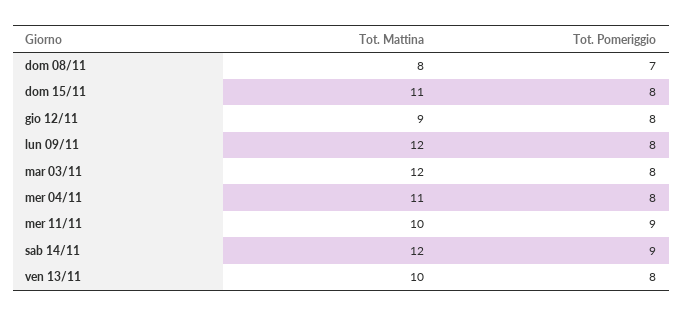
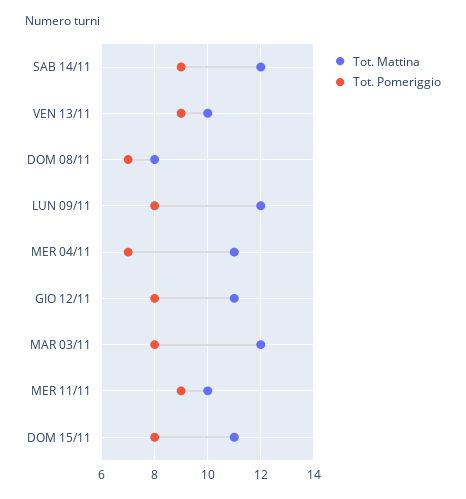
Tot. Mattina, gio 12/11: 9 -> 11
Tot. Pomeriggio, mer 04/11: 8 -> 7
Tot. Pomeriggio, ven 13/11: 8 -> 9

